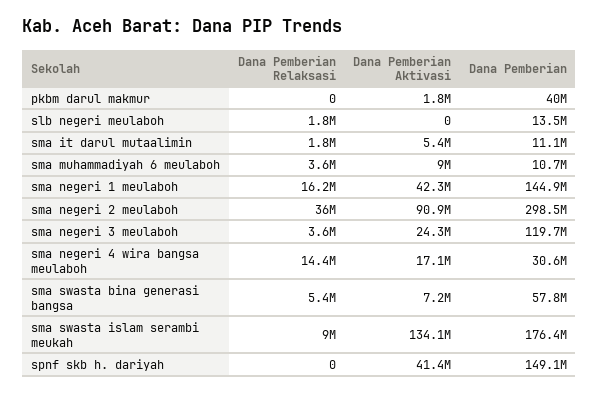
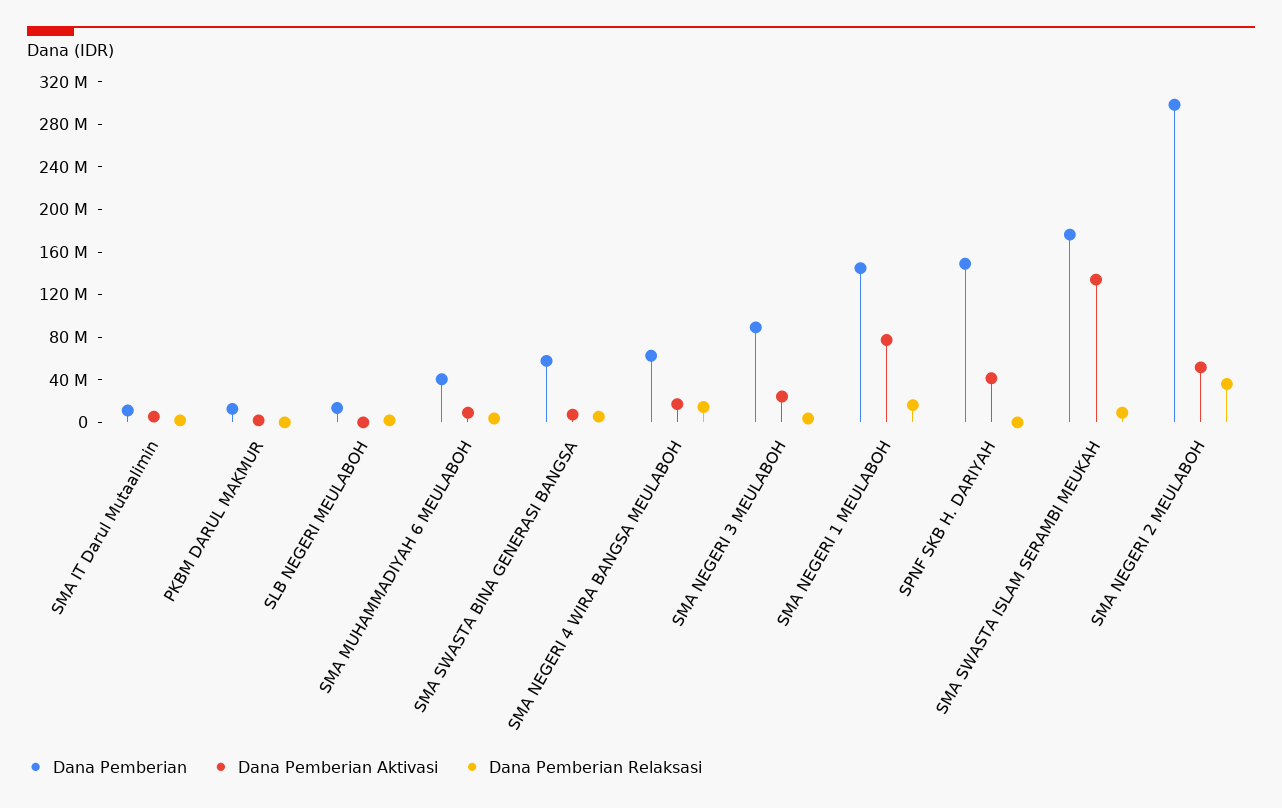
Dana Pemberian, pkbm darul makmur: 40000000 -> 10000000
Dana Pemberian, sma muhammadiyah 6 meulaboh: 10700000 -> 40000000
Dana Pemberian Aktivasi, sma negeri 1 meulaboh: 42300000 -> 80000000
Dana Pemberian Aktivasi, sma negeri 2 meulaboh: 90900000 -> 50000000
Dana Pemberian, sma negeri 3 meulaboh: 119700000 -> 90000000
Dana Pemberian, sma negeri 4 wira bangsa meulaboh: 30600000 -> 60000000

